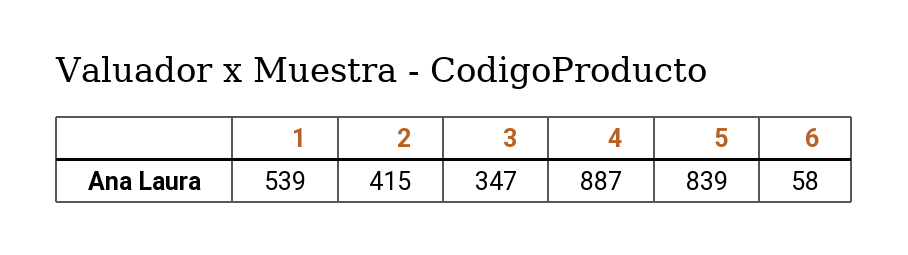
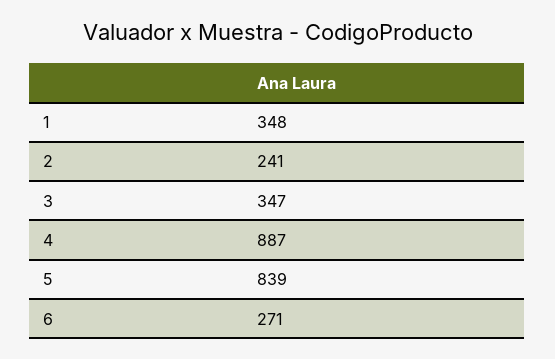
1: 539 -> 348
2: 415 -> 241
6: 58 -> 271

